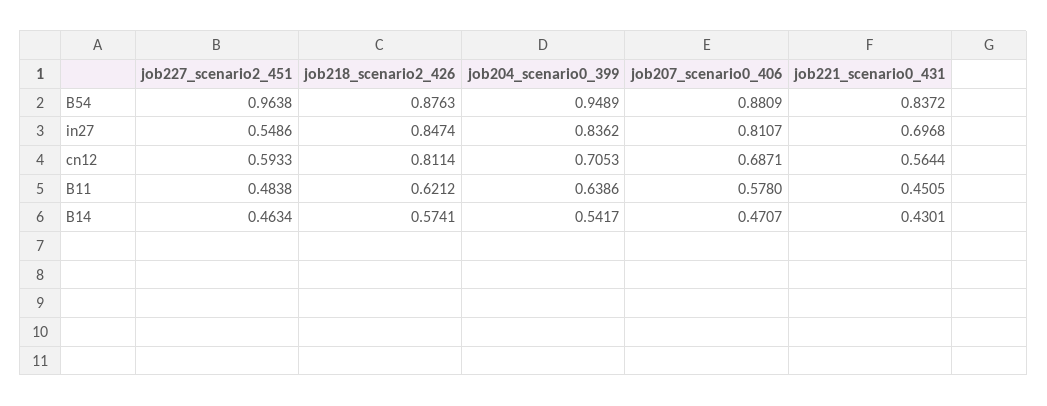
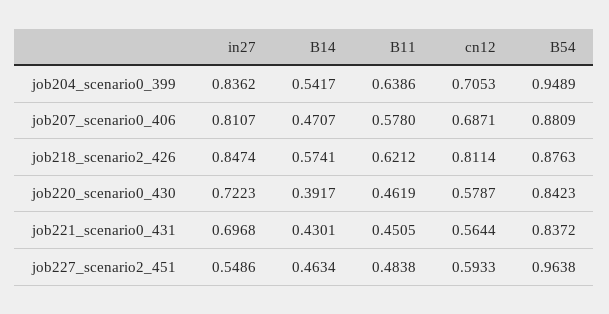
job220_scenario0_430, in27: none -> 0.7223
job220_scenario0_430, B14: none -> 0.3917
job220_scenario0_430, B11: none -> 0.4619
job220_scenario0_430, cn12: none -> 0.5787
job220_scenario0_430, B54: none -> 0.8423

